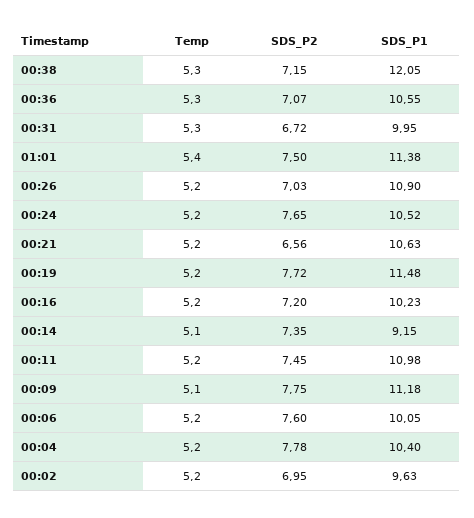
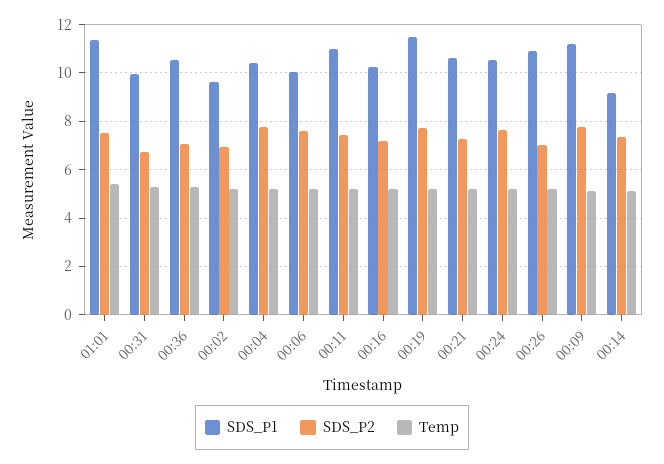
Temp, 00:38: 5.3 -> none
SDS_P2, 00:38: 7.15 -> none
SDS_P1, 00:38: 12.05 -> none
SDS_P2, 00:21: 6.56 -> 7.25

